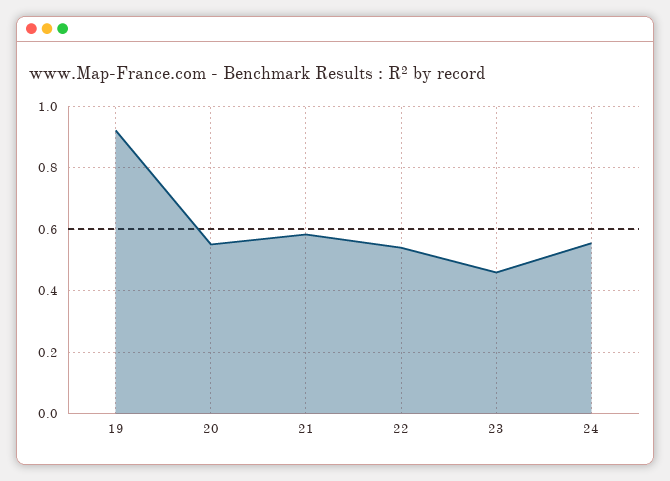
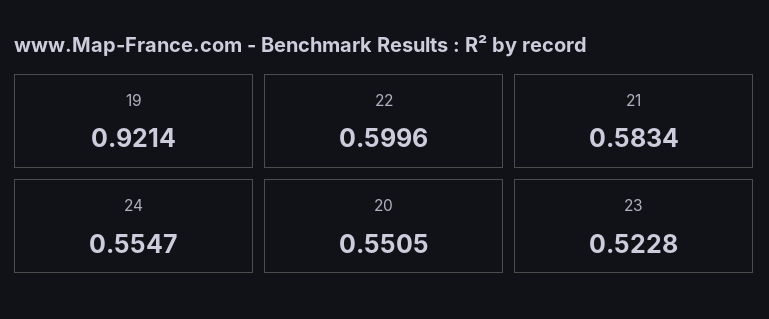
22: 0.54 -> 0.5996
23: 0.46 -> 0.5228

